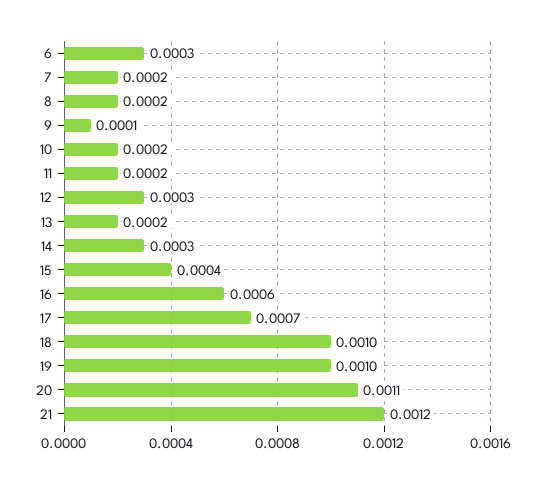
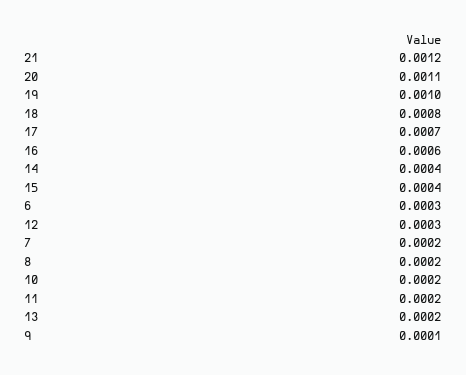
14: 0.0003 -> 0.0004
18: 0.001 -> 0.0008

